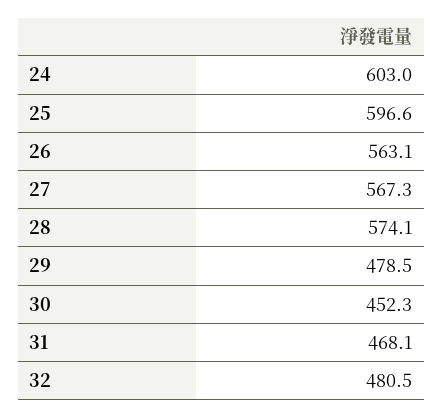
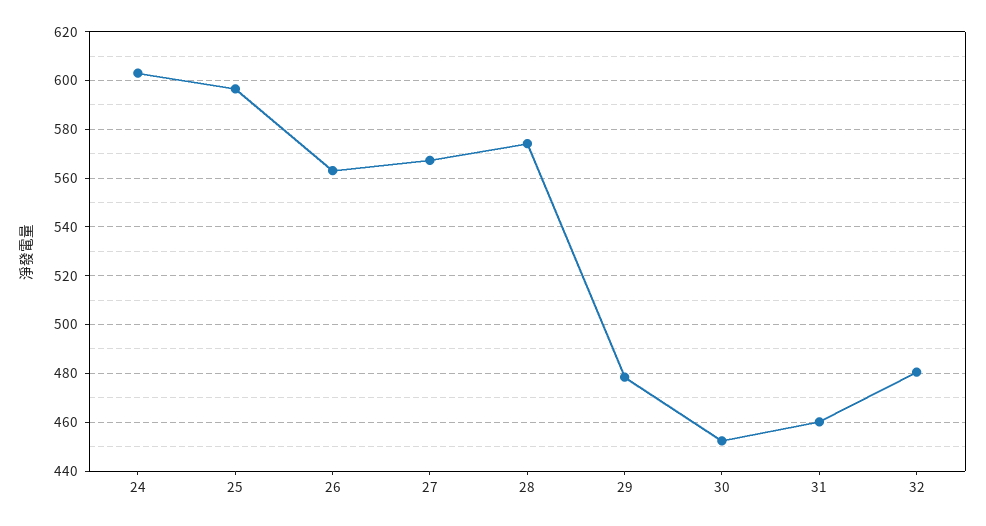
31: 468.1 -> 460

